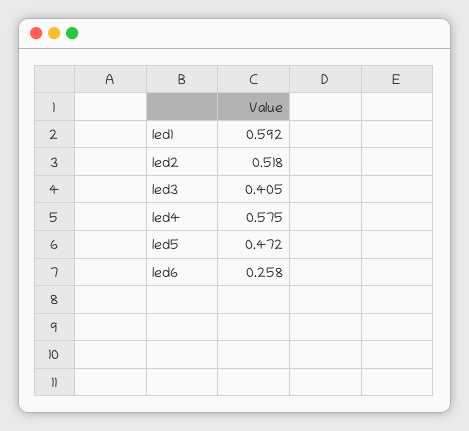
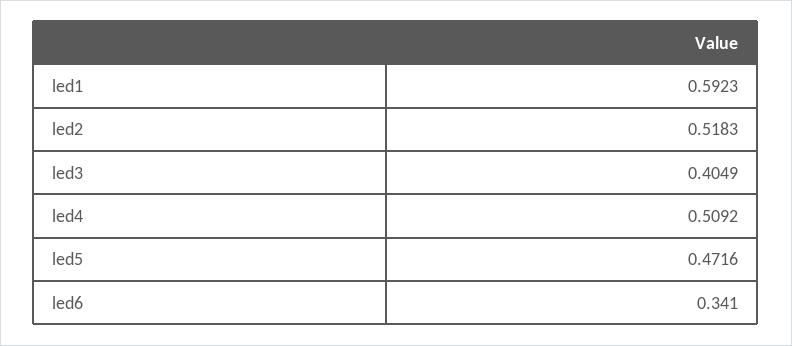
led4: 0.575 -> 0.5092
led6: 0.258 -> 0.341

